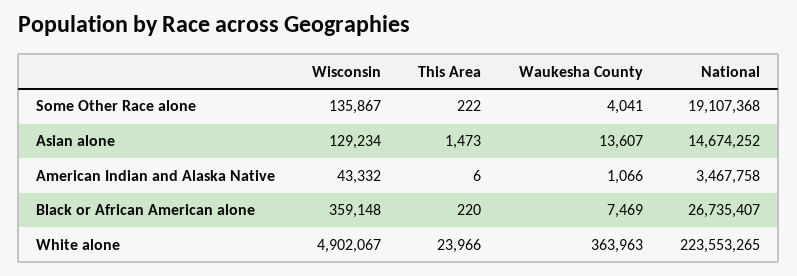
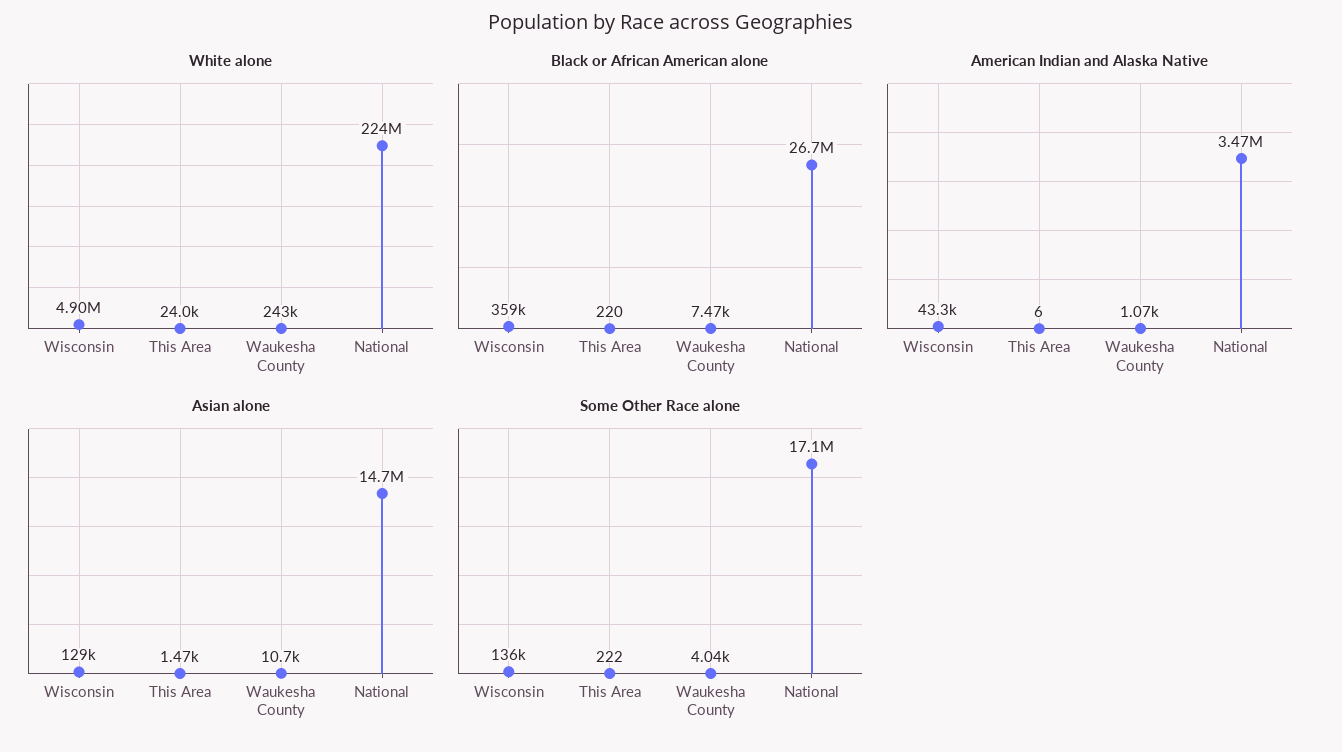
Some Other Race alone, National: 19107368 -> 17100000
Asian alone, Waukesha County: 13607 -> 10700
White alone, Waukesha County: 363963 -> 243000

